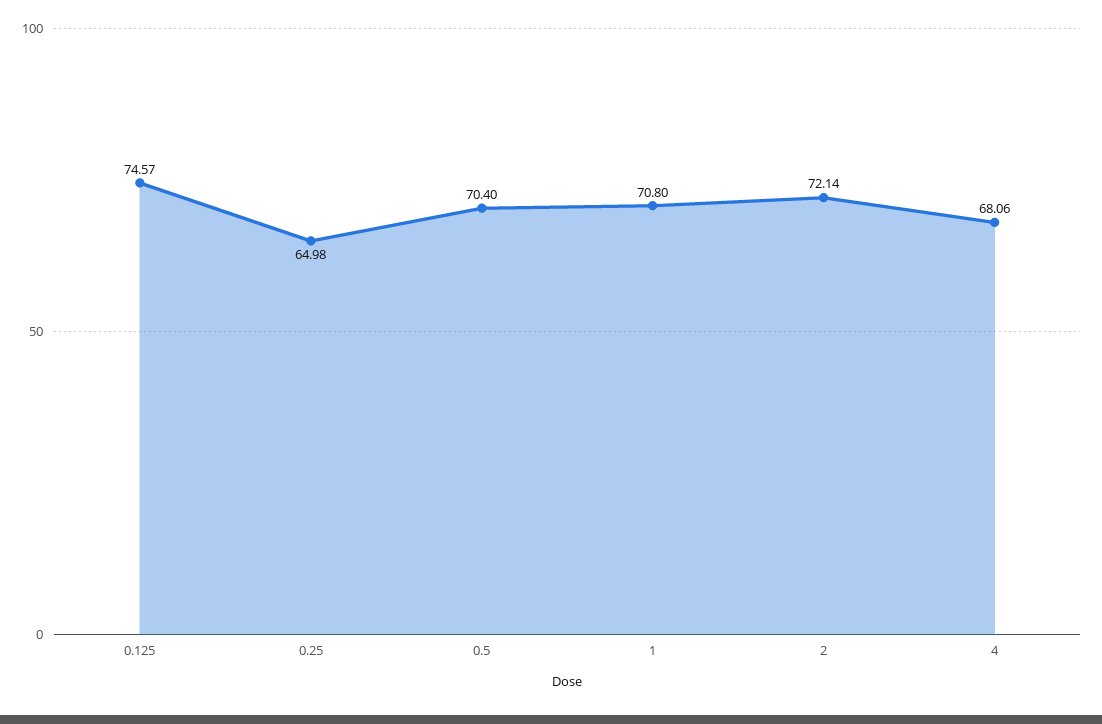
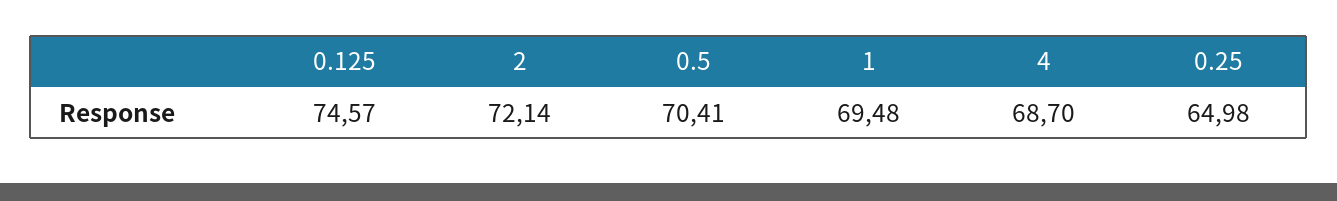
0.5: 70.4 -> 70.41
1: 70.8 -> 69.48
4: 68.06 -> 68.7

